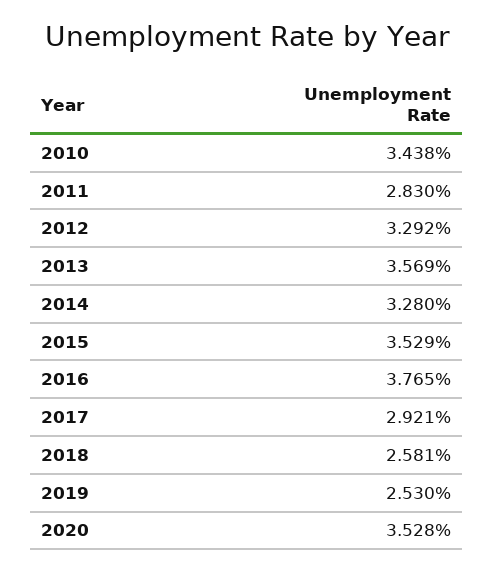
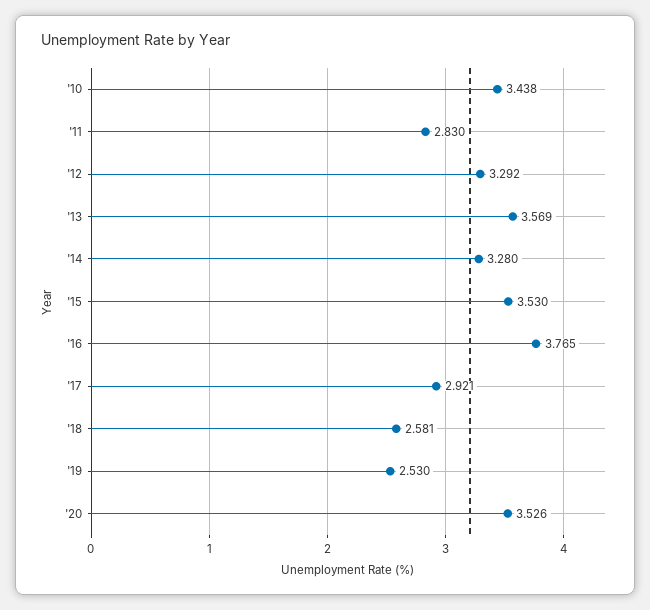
2015: 3.529 -> 3.53
2020: 3.528 -> 3.526

